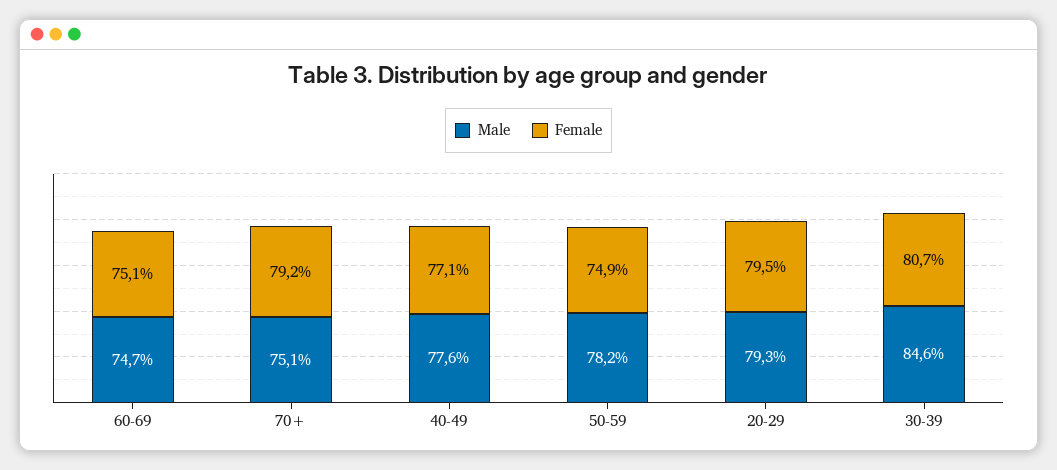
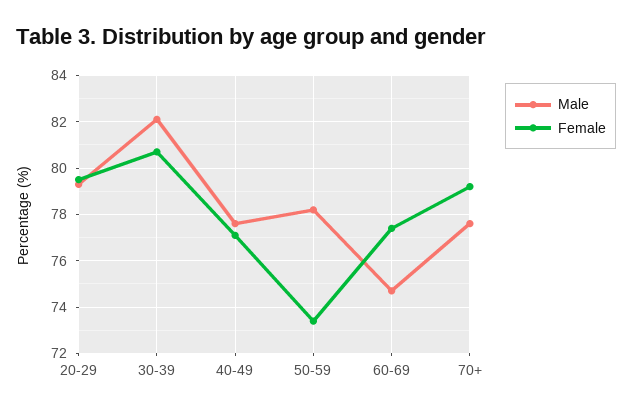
Female, 60-69: 75.1 -> 77.5
Male, 70+: 75.1 -> 77.5
Female, 50-59: 74.9 -> 73.5
Male, 30-39: 84.6 -> 82

